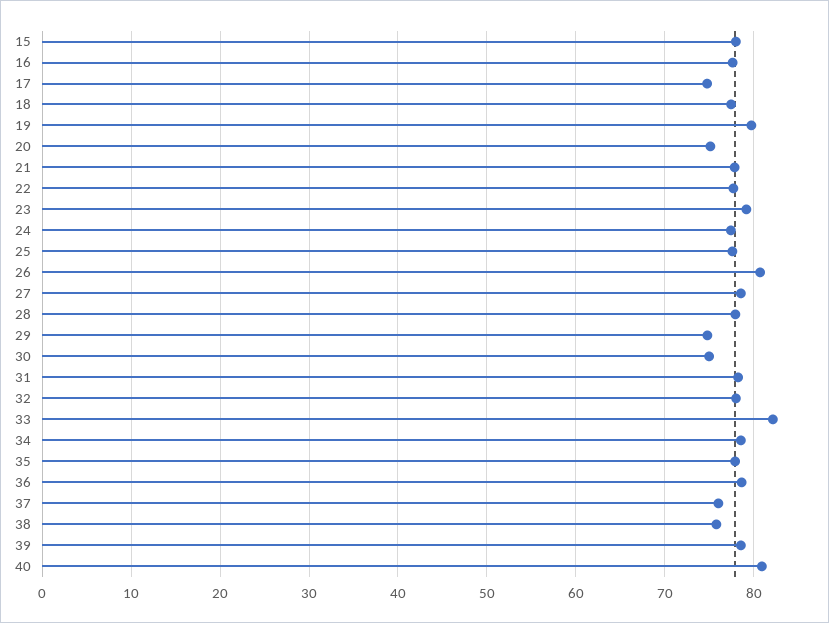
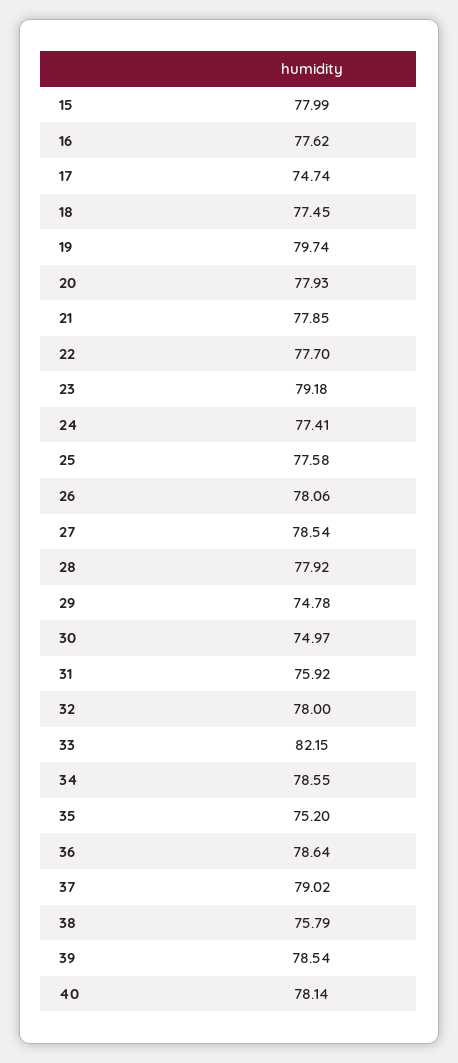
20: 75 -> 77.93
26: 81 -> 78.06
31: 78 -> 75.92
35: 78 -> 75.2
37: 76 -> 79.02
40: 81 -> 78.14

